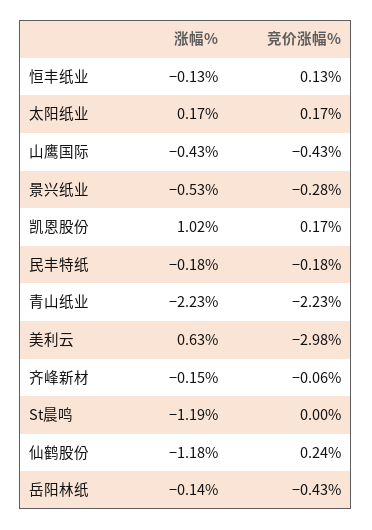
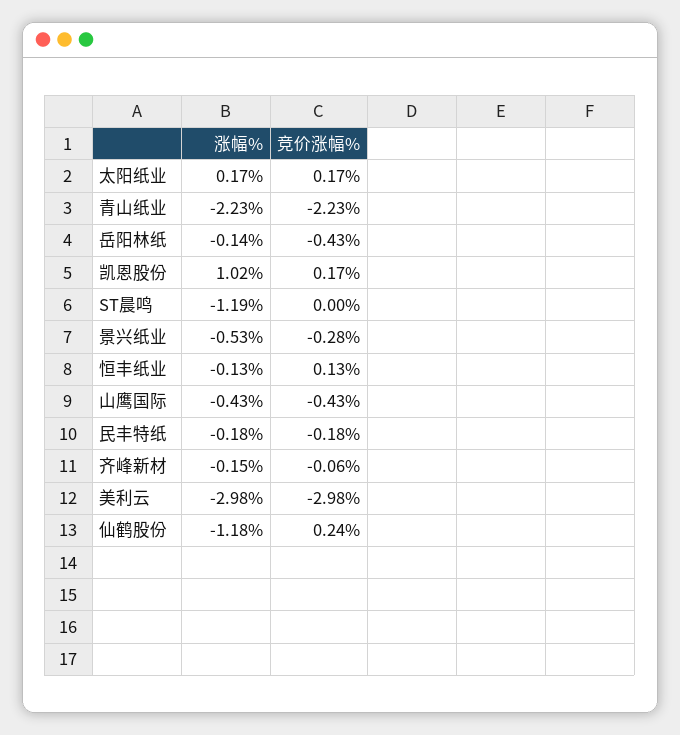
涨幅%, 美利云: 0.63 -> -2.98

